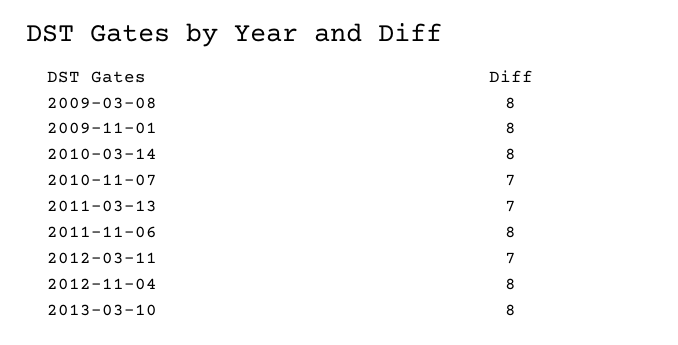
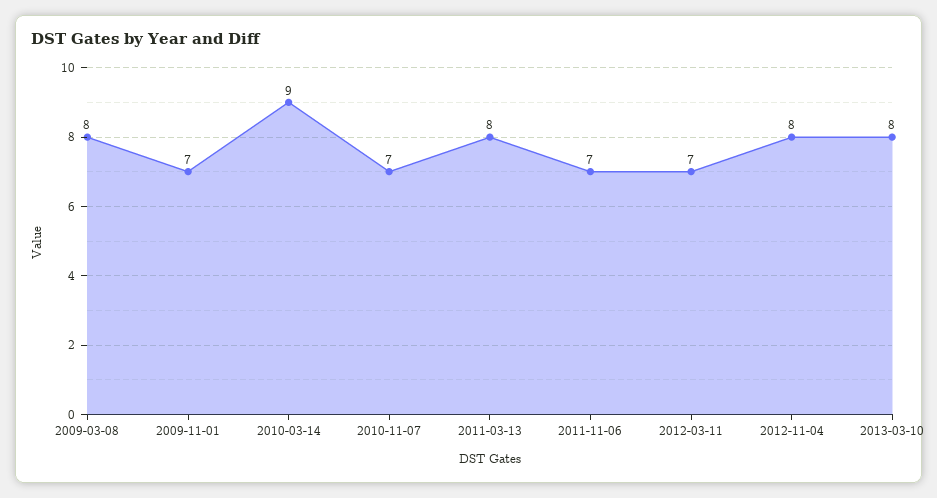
2009-11-01: 8 -> 7
2010-03-14: 8 -> 9
2011-03-13: 7 -> 8
2011-11-06: 8 -> 7

